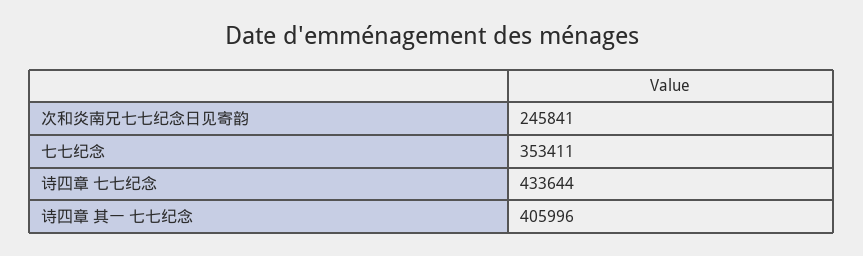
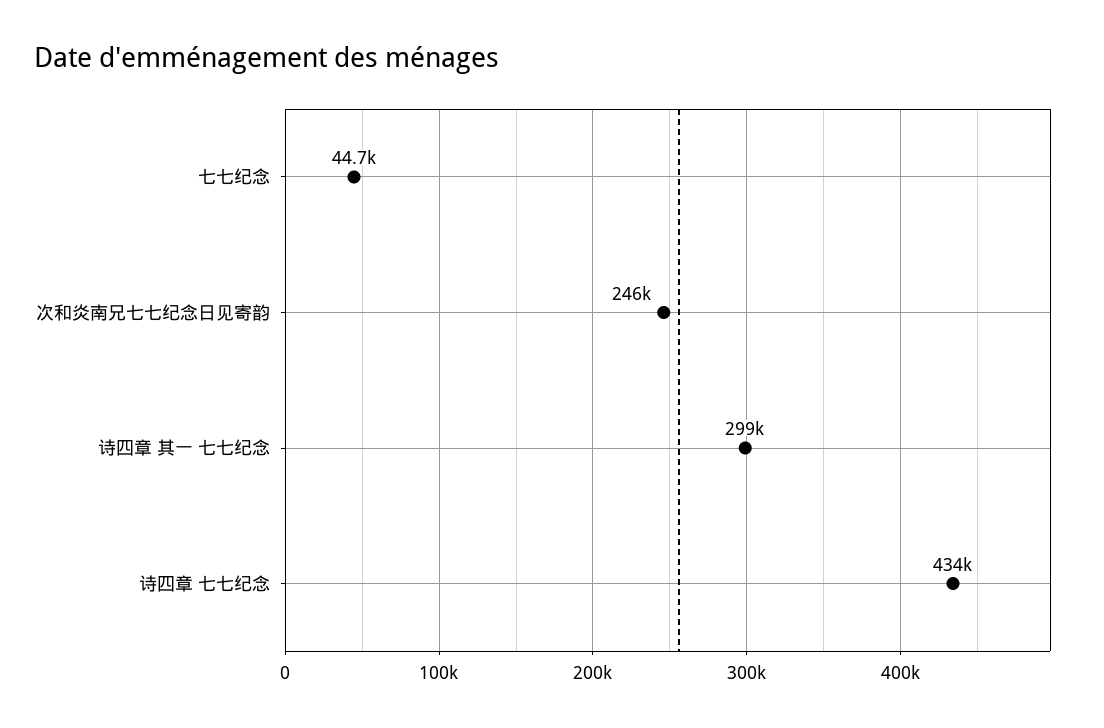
七七纪念: 353411 -> 44700
诗四章 其一 七七纪念: 405996 -> 299000

